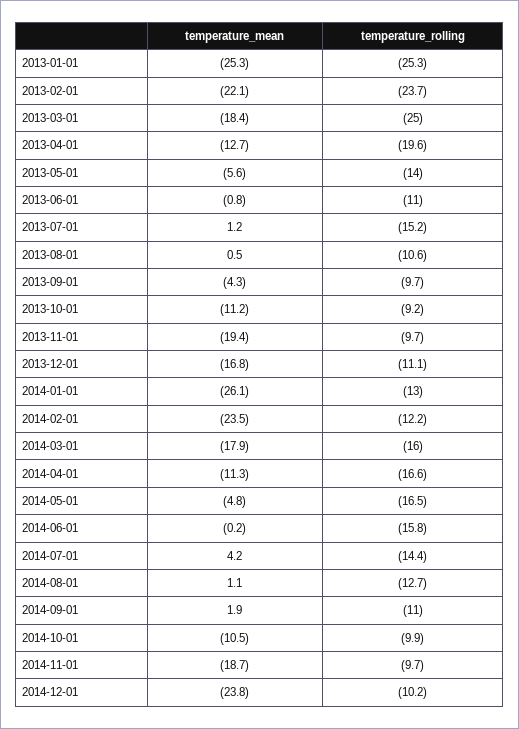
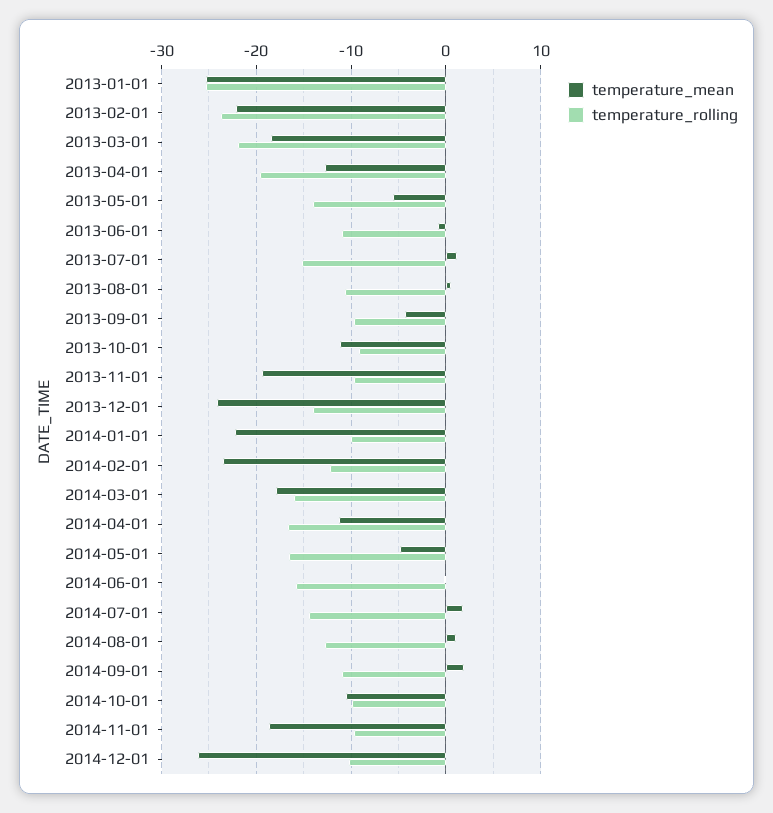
temperature_rolling, 2013-03-01: -25 -> -22
temperature_mean, 2013-12-01: -16.8 -> -24
temperature_rolling, 2013-12-01: -11.1 -> -14
temperature_mean, 2014-01-01: -26.1 -> -22
temperature_rolling, 2014-01-01: -13 -> -10
temperature_mean, 2014-07-01: 4.2 -> 2
temperature_mean, 2014-12-01: -23.8 -> -26

